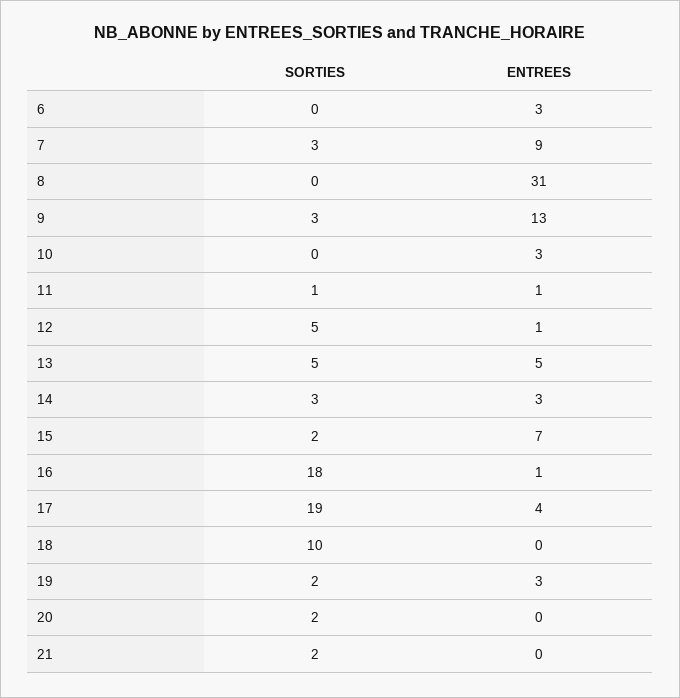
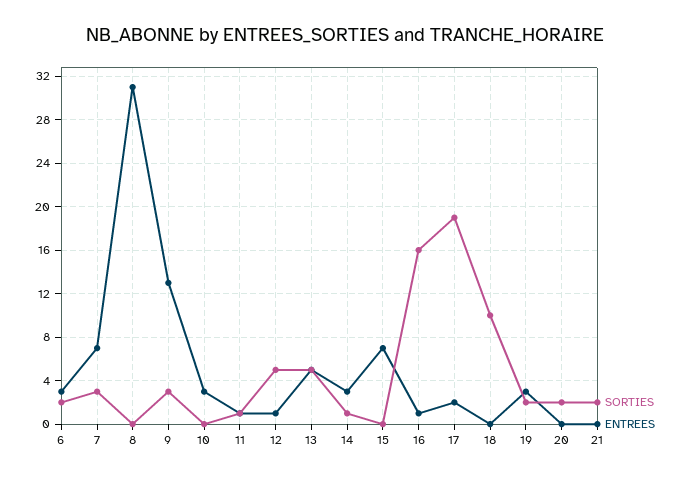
SORTIES, 6: 0 -> 2
ENTREES, 7: 9 -> 7
SORTIES, 14: 3 -> 1
SORTIES, 15: 2 -> 0
SORTIES, 16: 18 -> 16
ENTREES, 17: 4 -> 2

